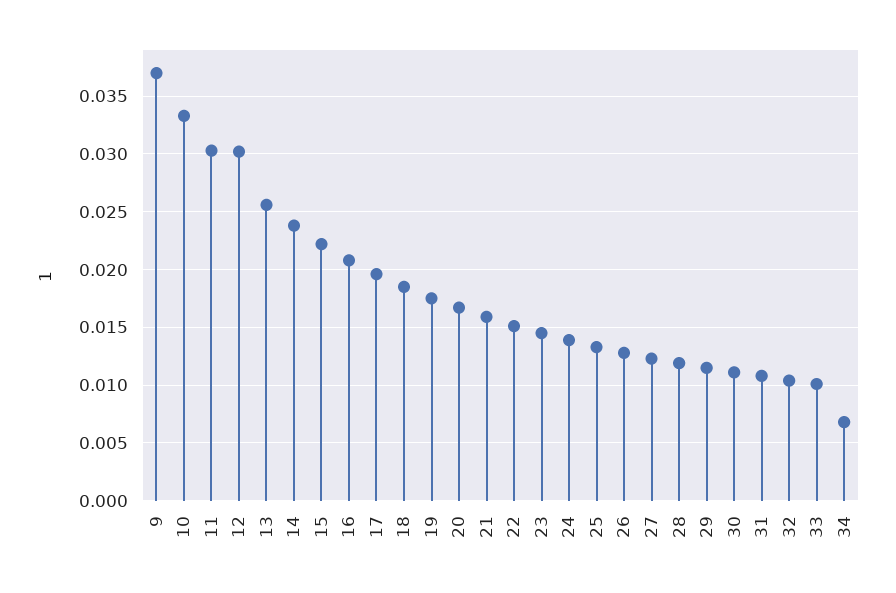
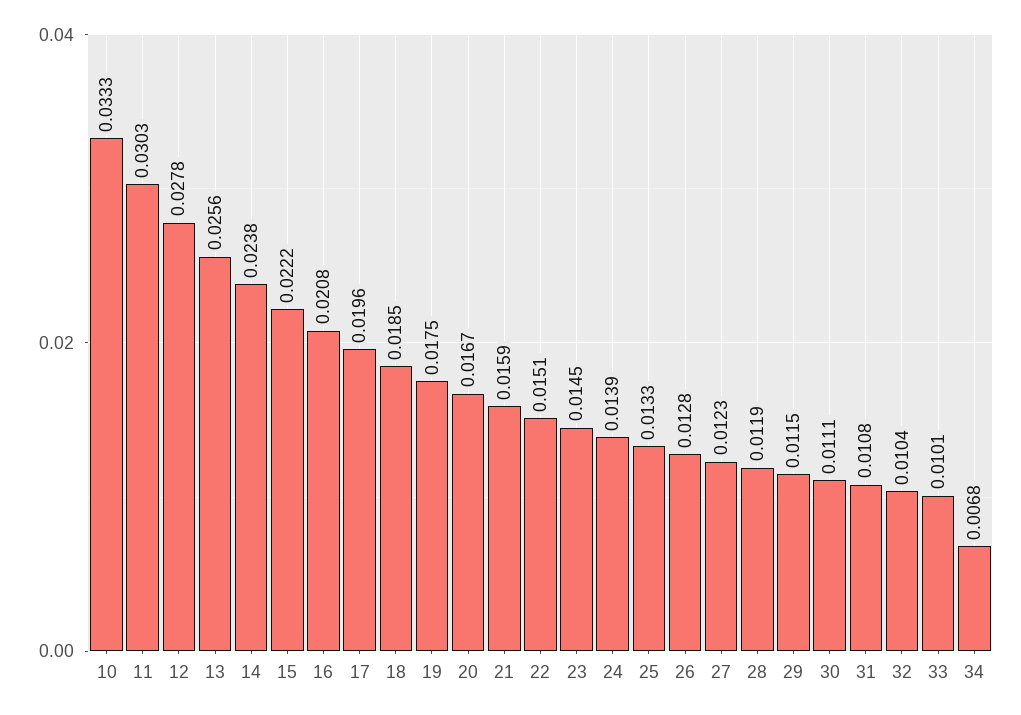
9: 0.037 -> none
12: 0.03 -> 0.0278

